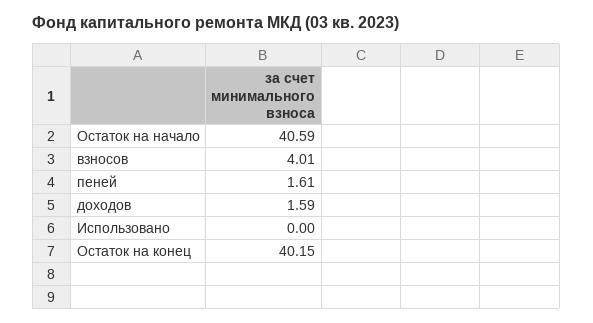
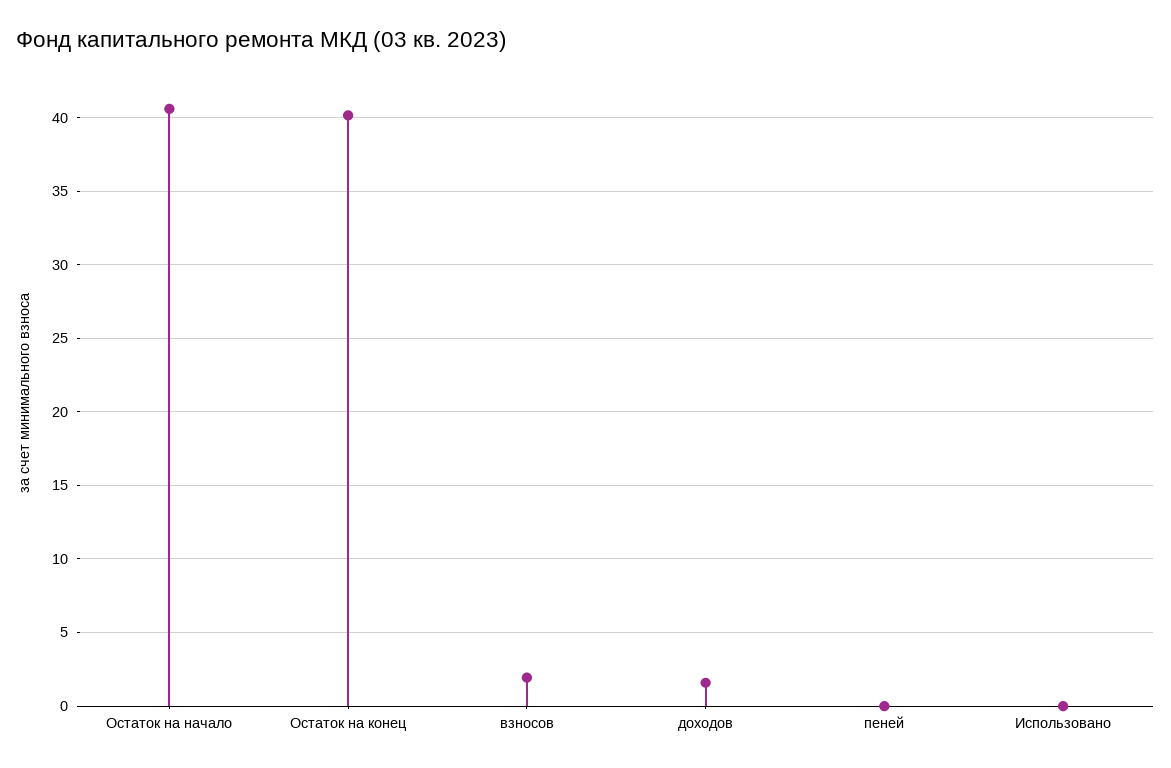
взносов: 4.01 -> 2
пеней: 1.61 -> 0

